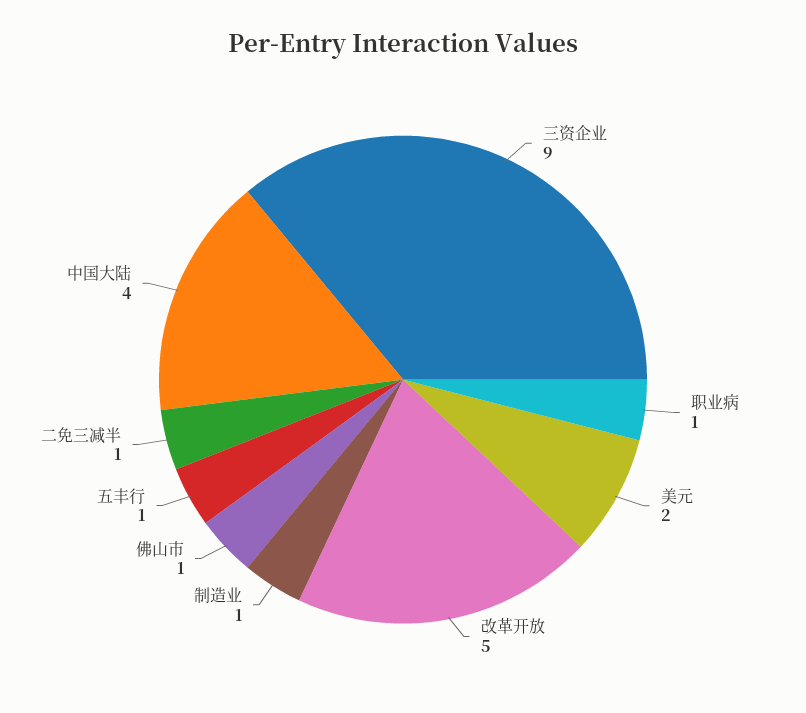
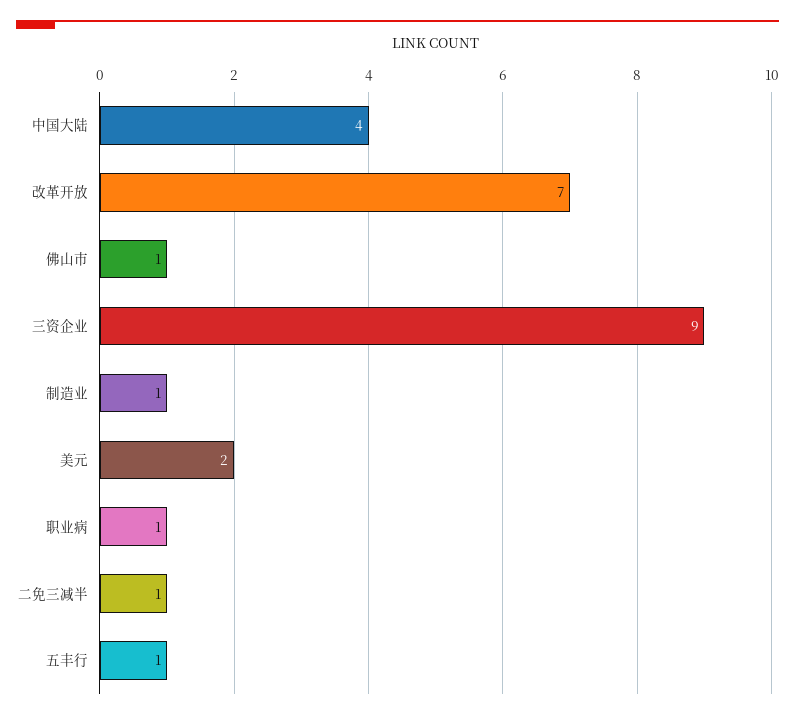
改革开放: 5 -> 7

